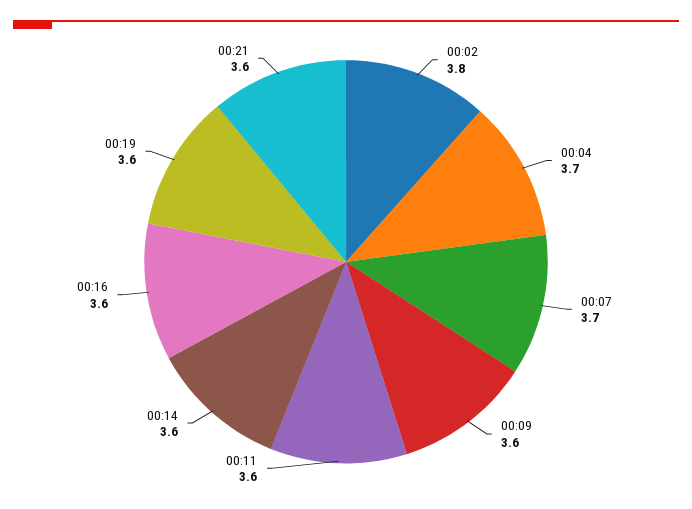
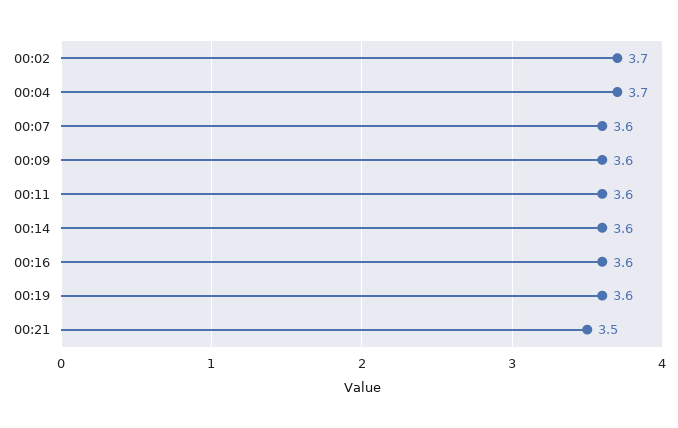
00:02: 3.8 -> 3.7
00:07: 3.7 -> 3.6
00:21: 3.6 -> 3.5

